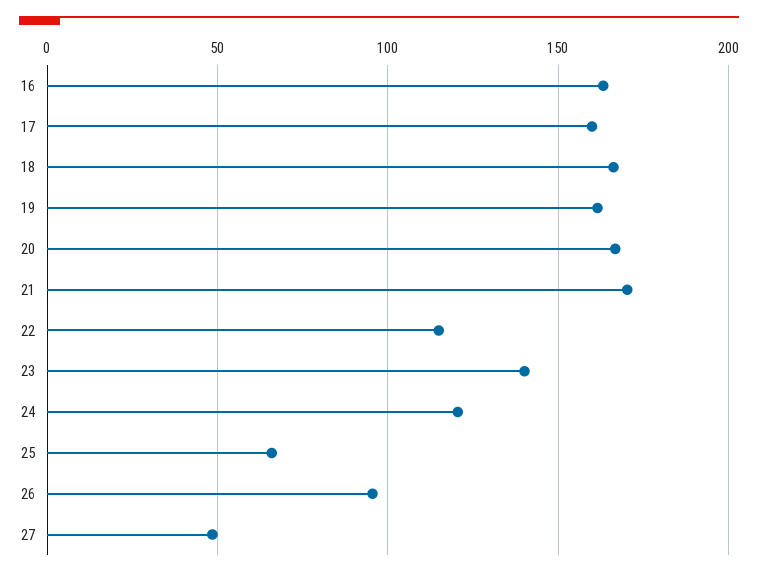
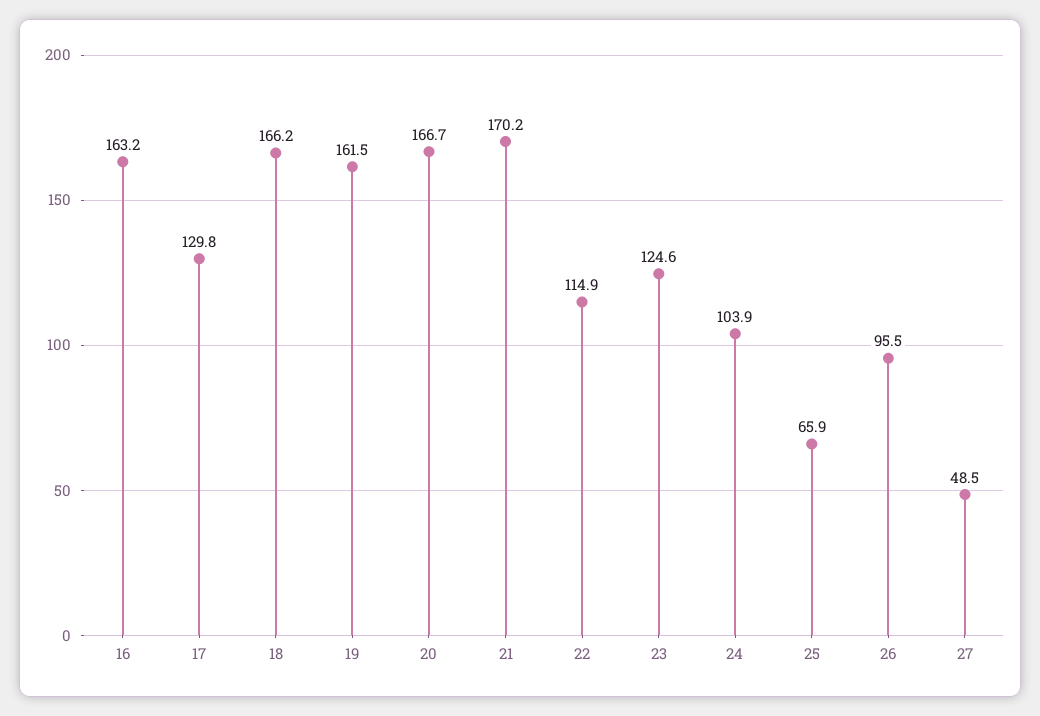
17: 160 -> 129.8
23: 140 -> 124.6
24: 120 -> 103.9

